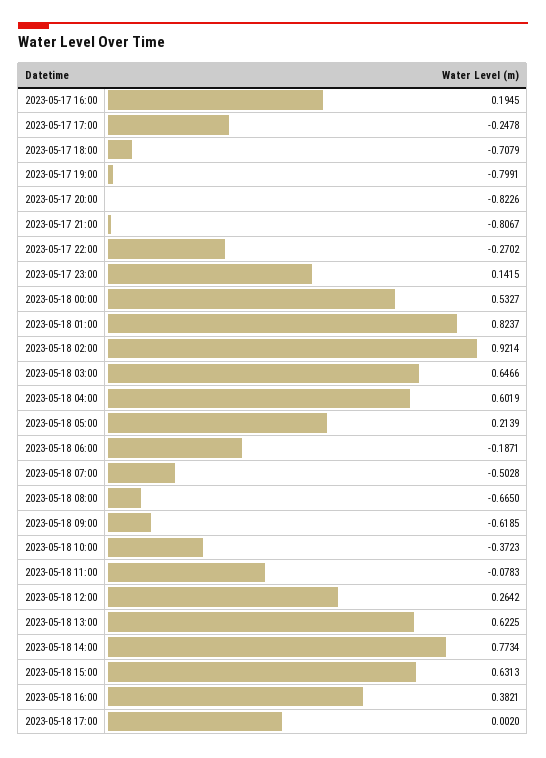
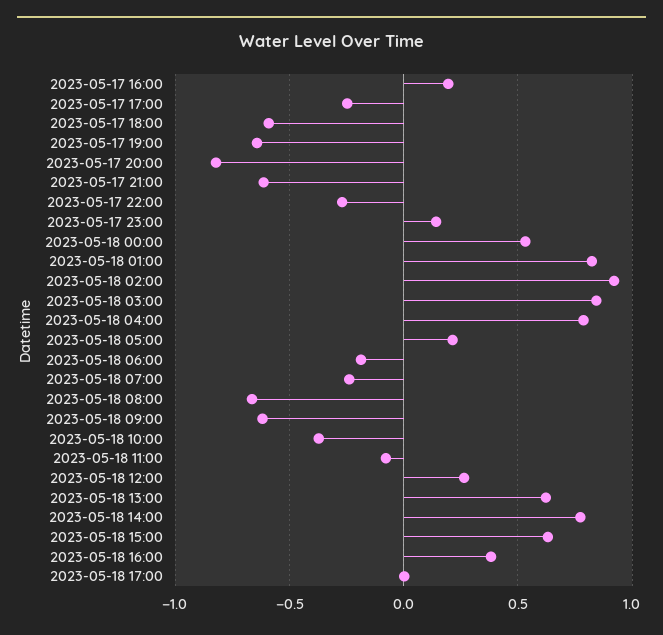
2023-05-17 18:00: -0.7079 -> -0.6
2023-05-17 19:00: -0.7991 -> -0.65
2023-05-17 21:00: -0.8067 -> -0.6
2023-05-18 03:00: 0.6466 -> 0.85
2023-05-18 04:00: 0.6019 -> 0.8
2023-05-18 07:00: -0.5028 -> -0.25

